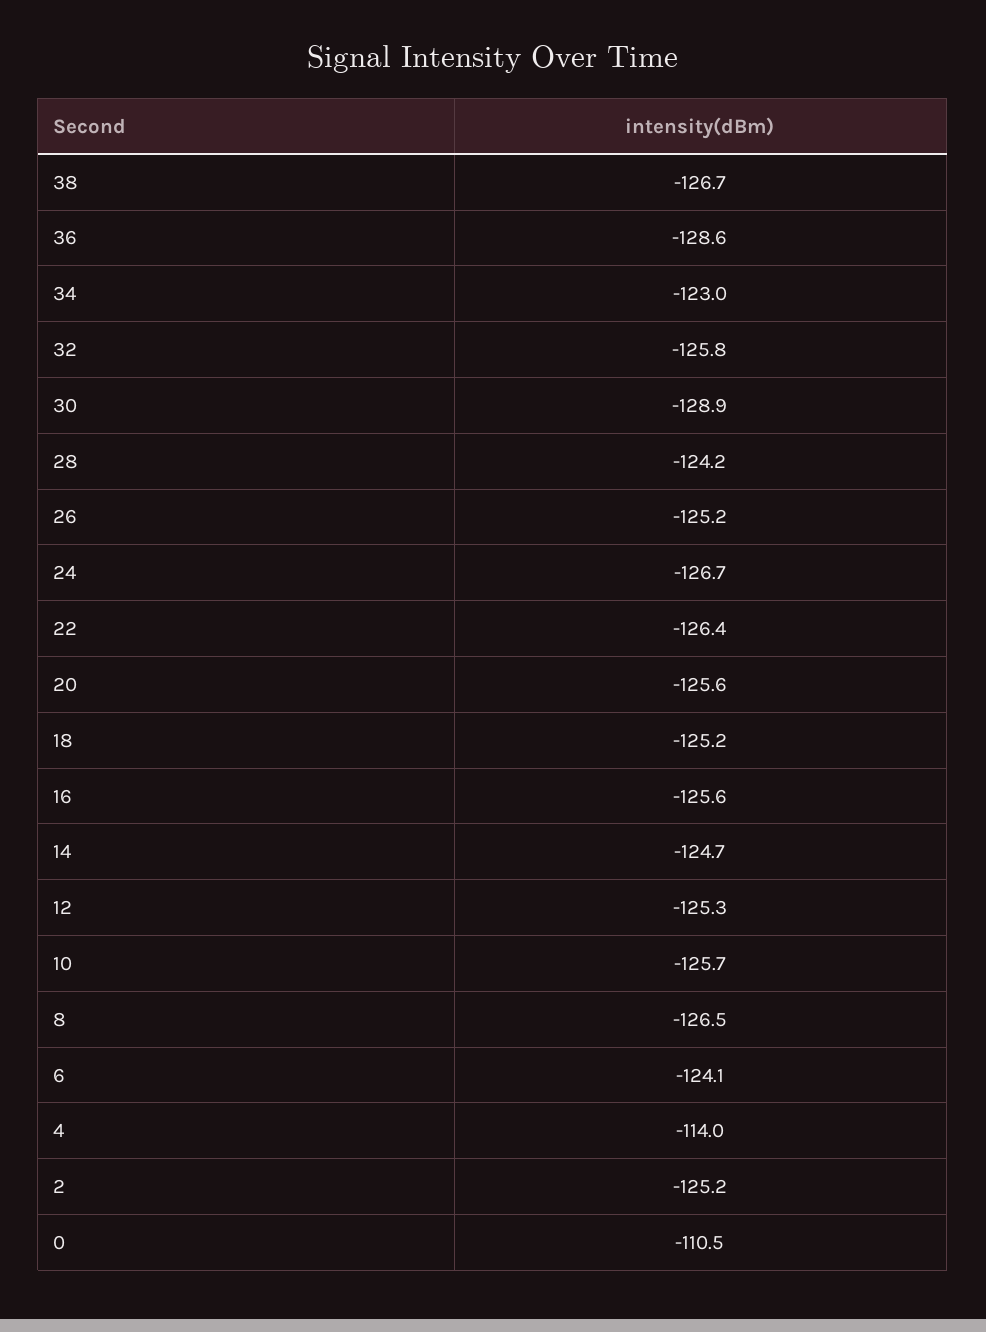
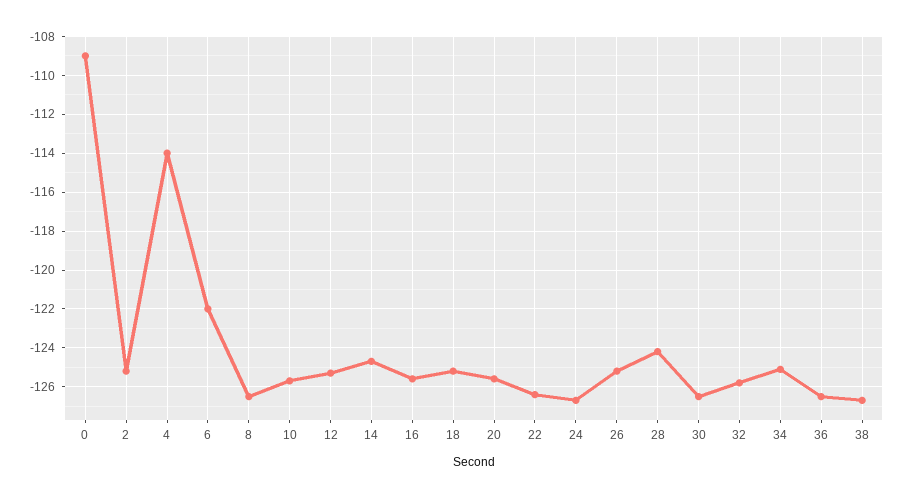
36: -128.6 -> -126.5
34: -123 -> -125
30: -128.9 -> -126.5
6: -124.1 -> -122
0: -110.5 -> -109

